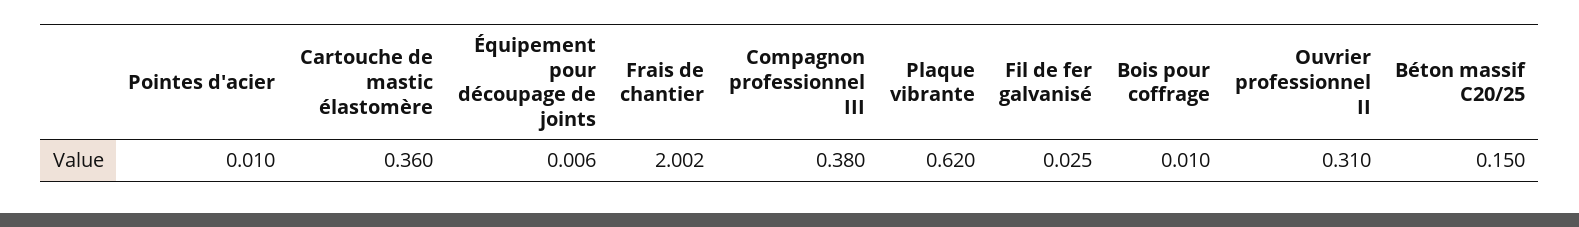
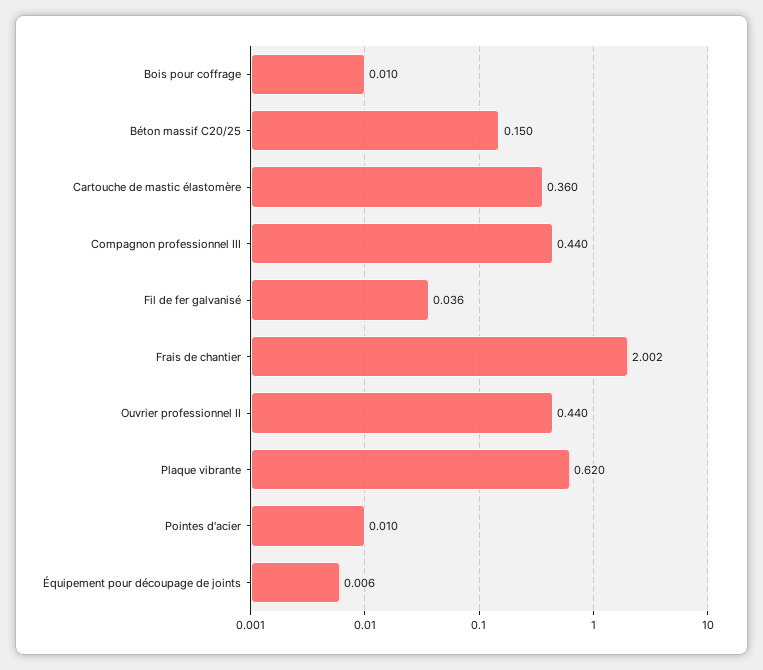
Compagnon professionnel III: 0.38 -> 0.44
Fil de fer galvanisé: 0.025 -> 0.036
Ouvrier professionnel II: 0.31 -> 0.44

